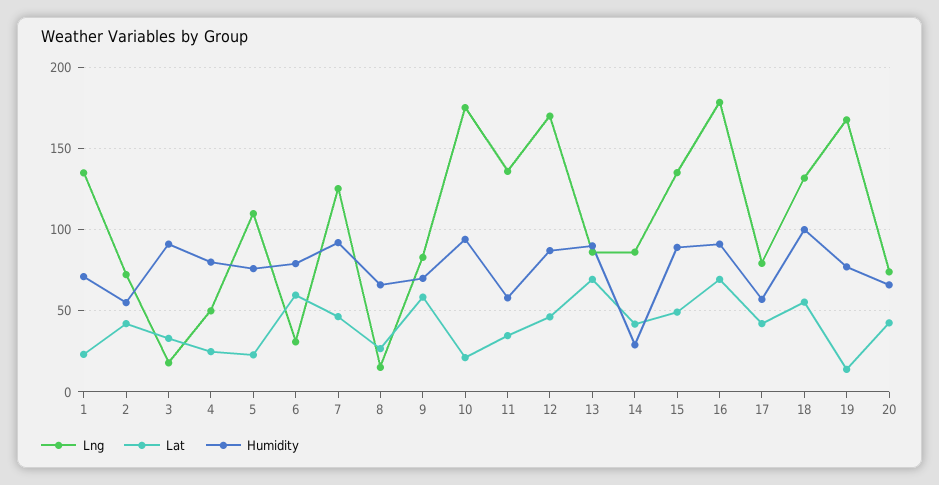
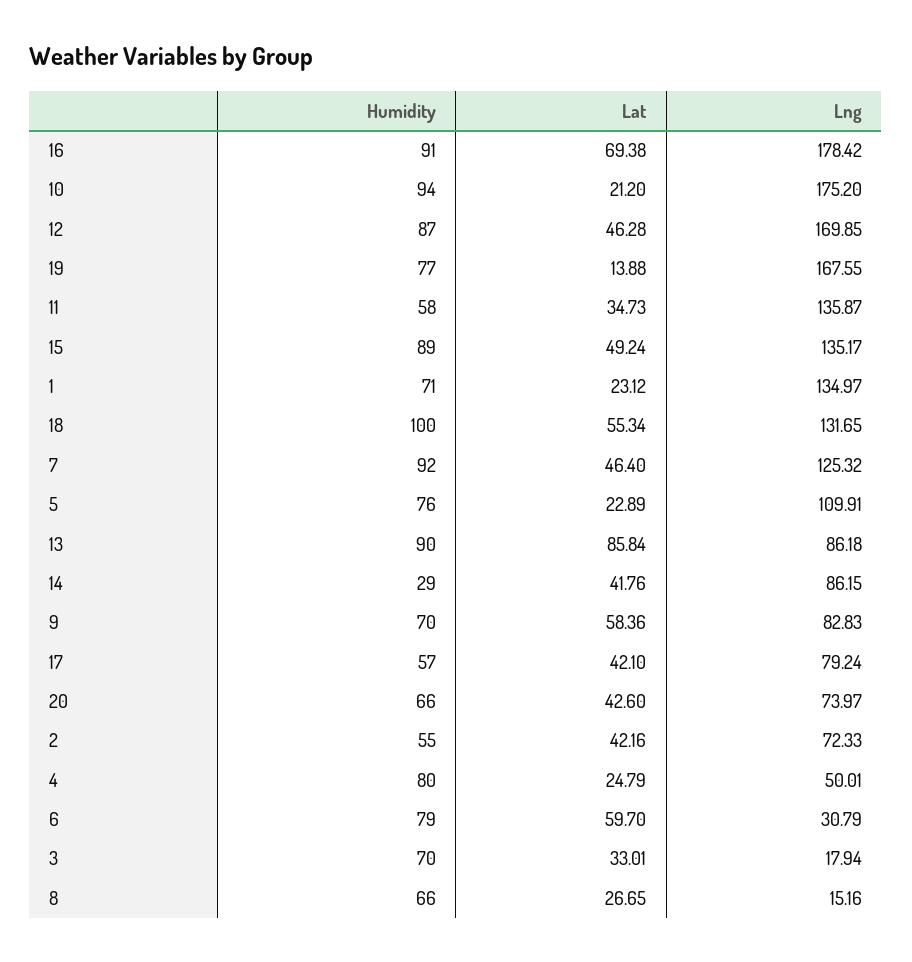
Humidity, 3: 90 -> 70
Lat, 13: 70 -> 85.84

